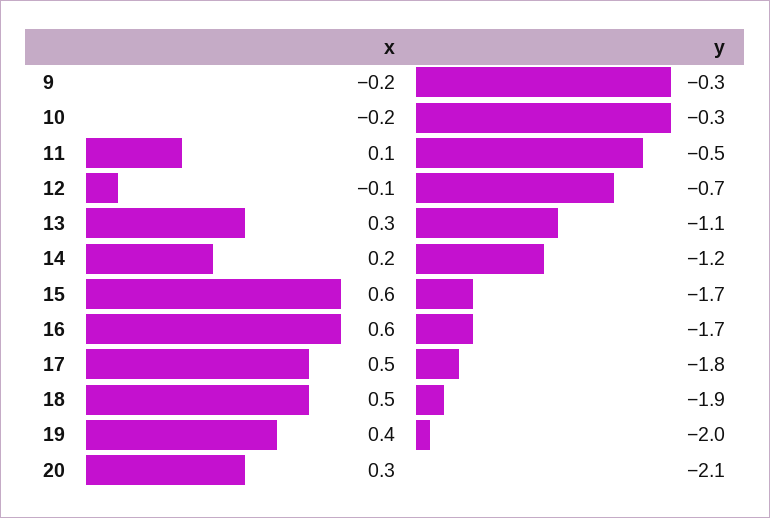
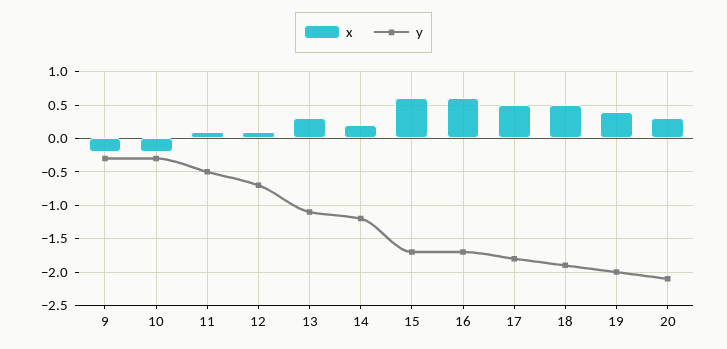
x, 12: -0.1 -> 0.1

